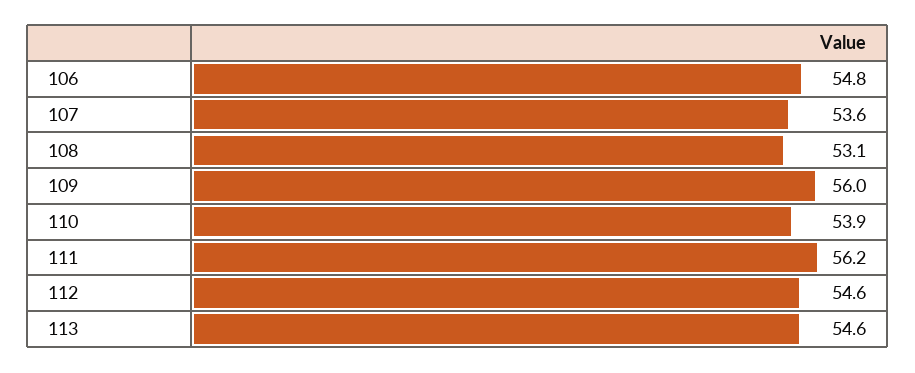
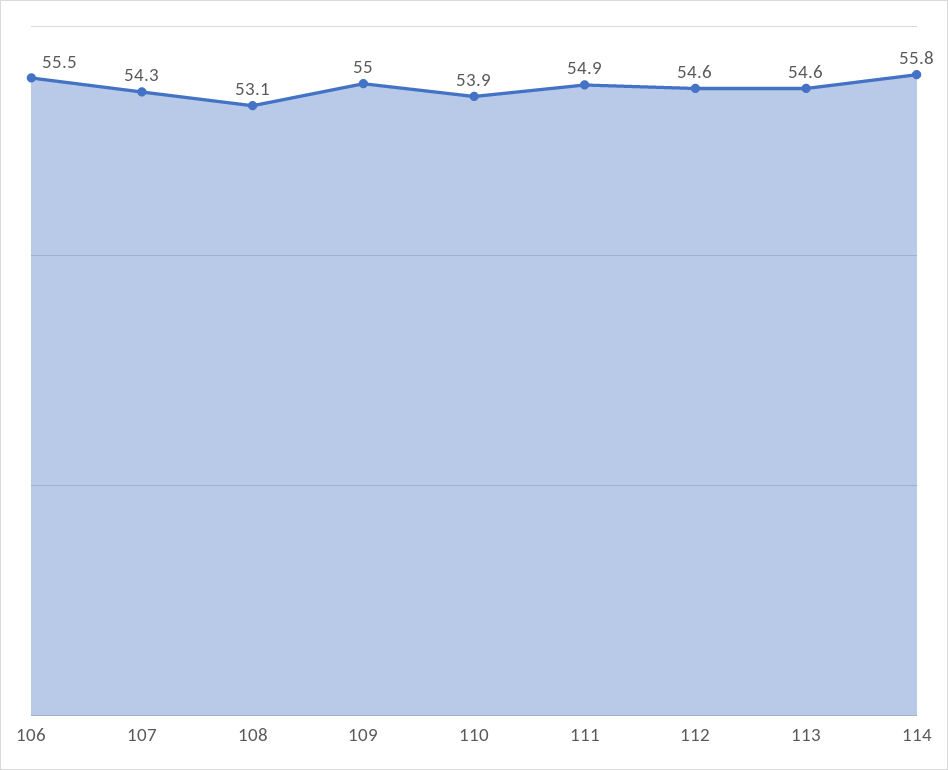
106: 54.8 -> 55.5
107: 53.6 -> 54.3
109: 56 -> 55
111: 56.2 -> 54.9
114: none -> 55.8

